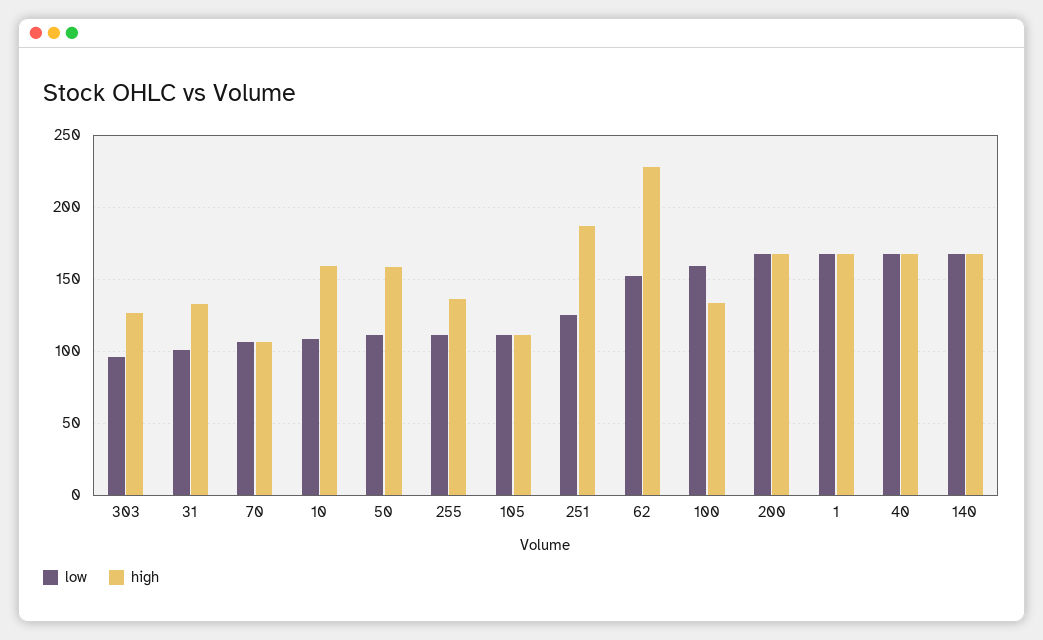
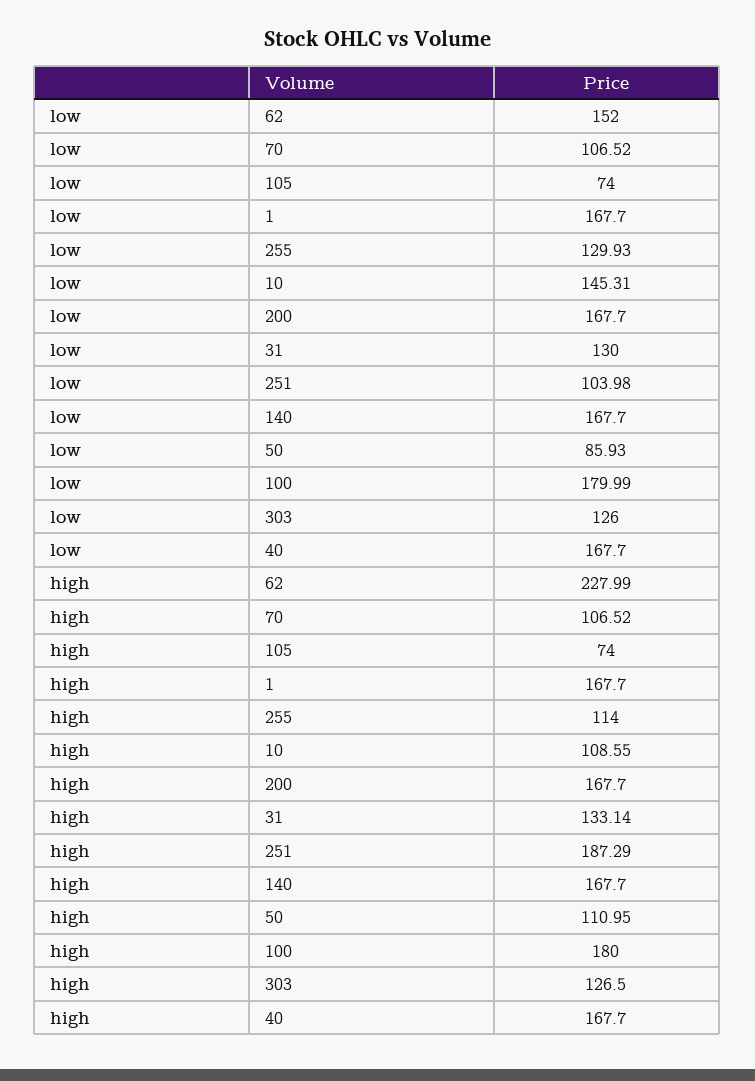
low, 303: 95 -> 126
low, 31: 100 -> 130
low, 10: 110 -> 145.31
high, 10: 160 -> 108.55
low, 50: 110 -> 85.93
high, 50: 160 -> 110.95
low, 255: 110 -> 129.93
high, 255: 135 -> 114
low, 105: 110 -> 74
high, 105: 110 -> 74
low, 251: 125 -> 103.98
low, 100: 160 -> 179.99
high, 100: 135 -> 180

